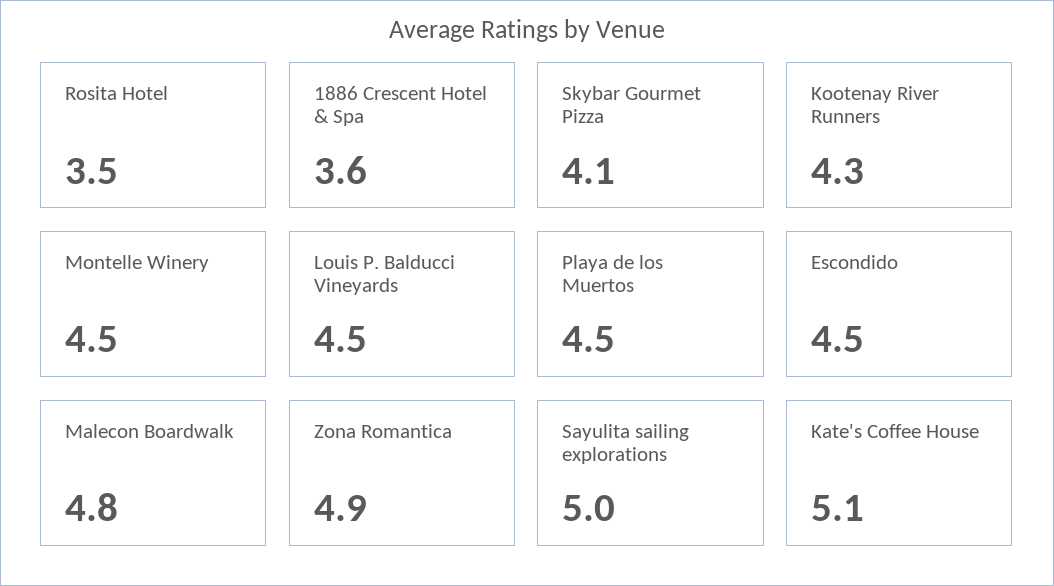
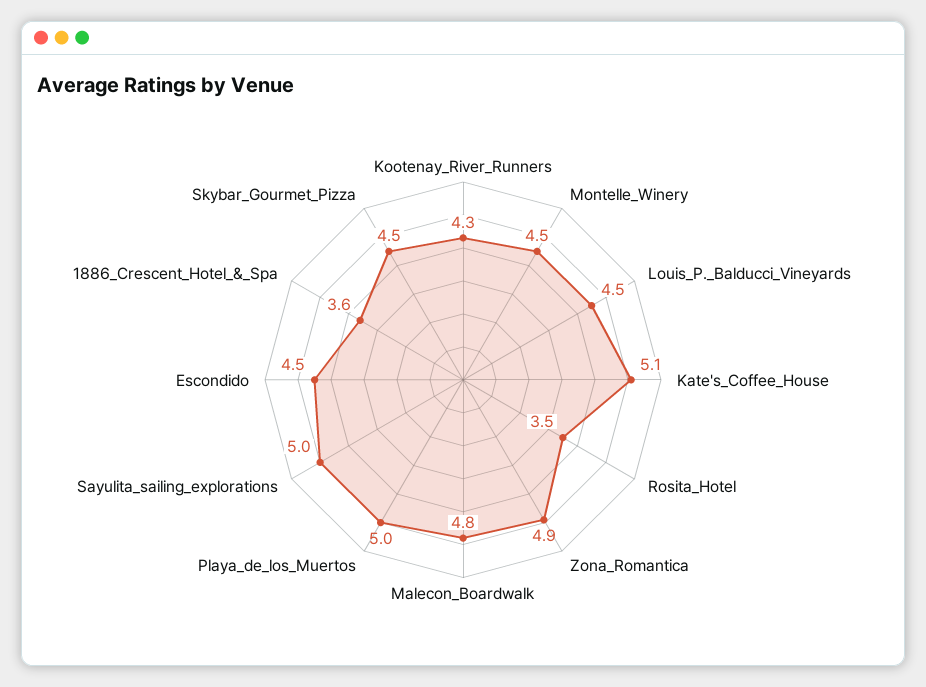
Skybar Gourmet Pizza: 4.1 -> 4.5
Playa de los Muertos: 4.5 -> 5

